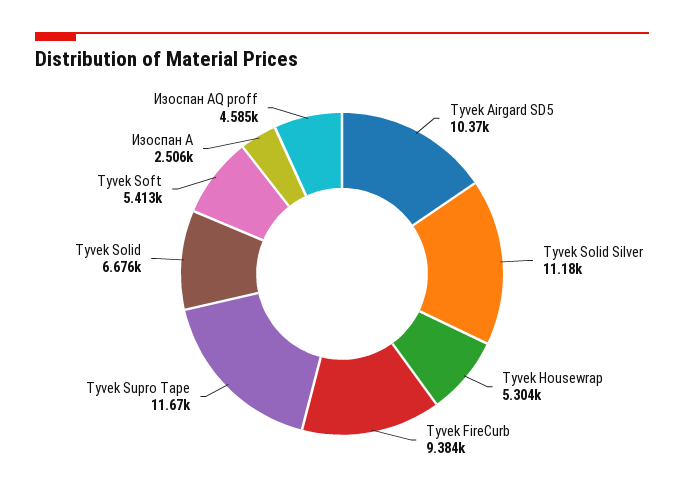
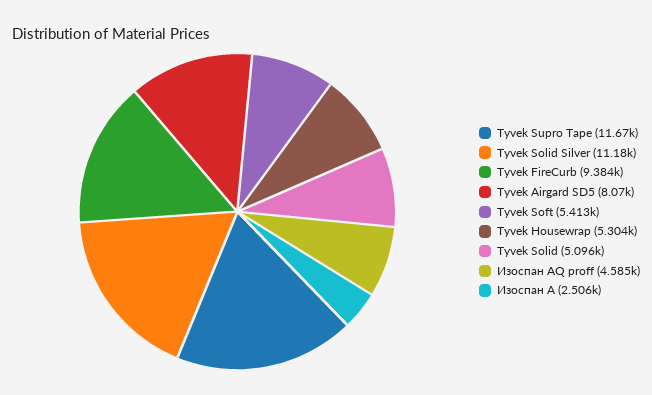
Tyvek Airgard SD5: 10370 -> 8070
Tyvek Solid: 6676 -> 5096

